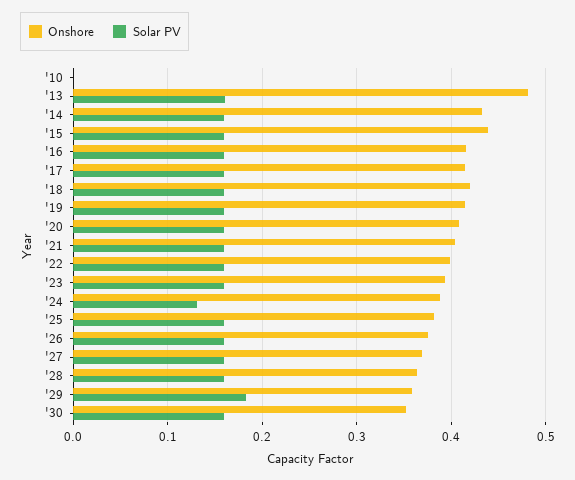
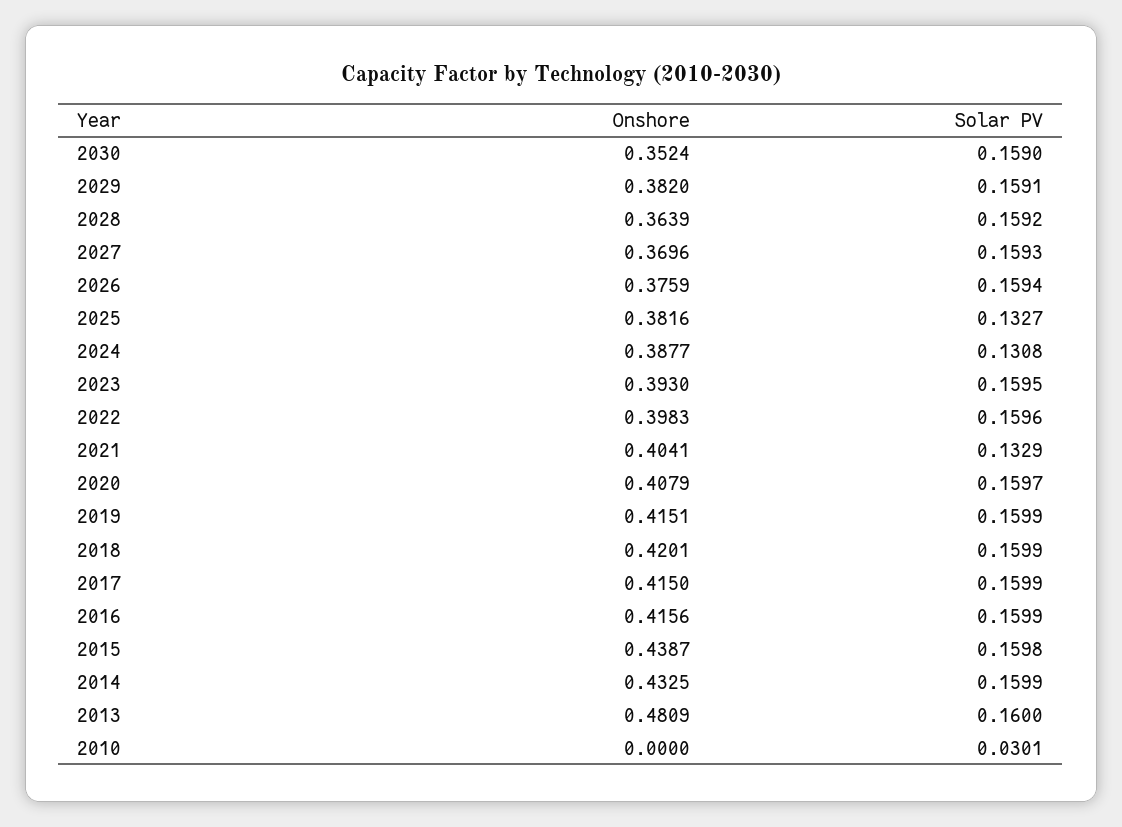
Solar PV, '10: 0 -> 0.0301
Solar PV, '21: 0.16 -> 0.1329
Solar PV, '25: 0.16 -> 0.1327
Onshore, '29: 0.36 -> 0.382
Solar PV, '29: 0.18 -> 0.1591

